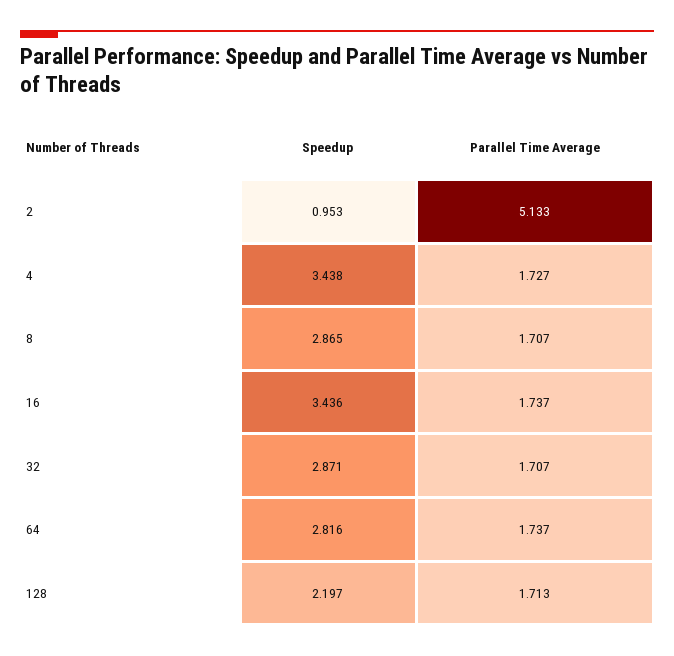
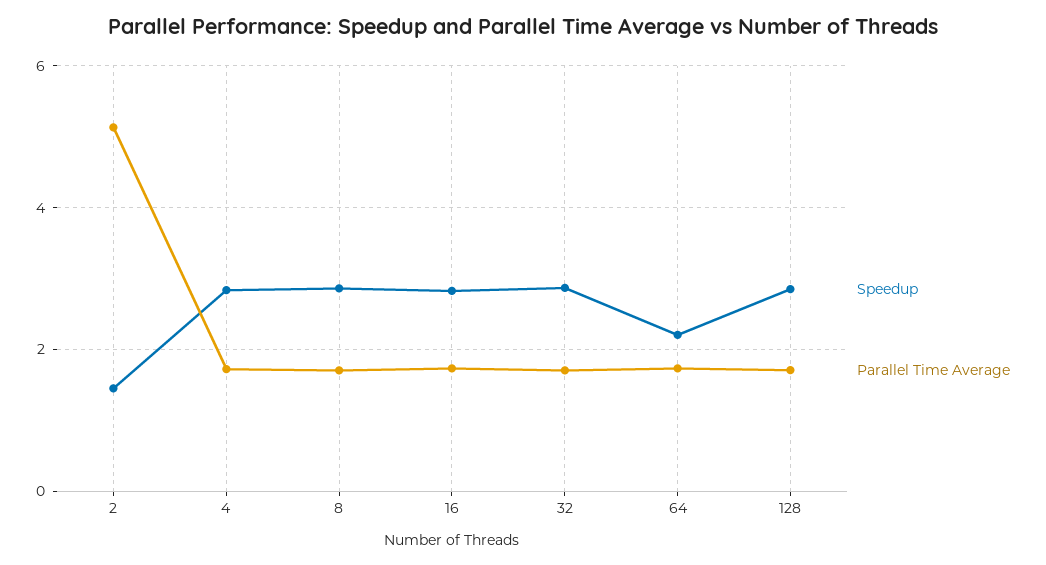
Speedup, 2: 0.953 -> 1.4
Speedup, 4: 3.438 -> 2.8
Speedup, 16: 3.436 -> 2.8
Speedup, 64: 2.816 -> 2.2
Speedup, 128: 2.197 -> 2.8

